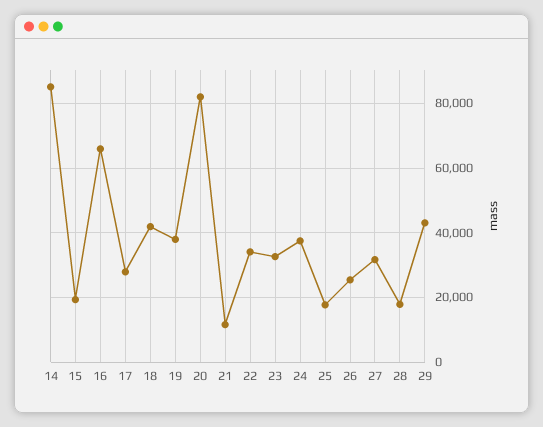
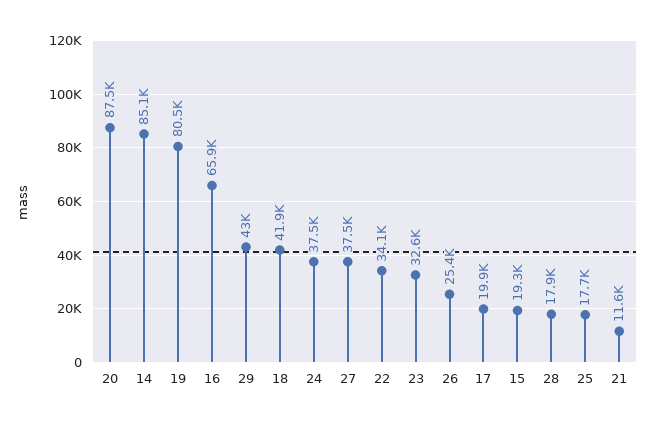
17: 28000 -> 19900
19: 38000 -> 80500
20: 82000 -> 87500
27: 32000 -> 37500

